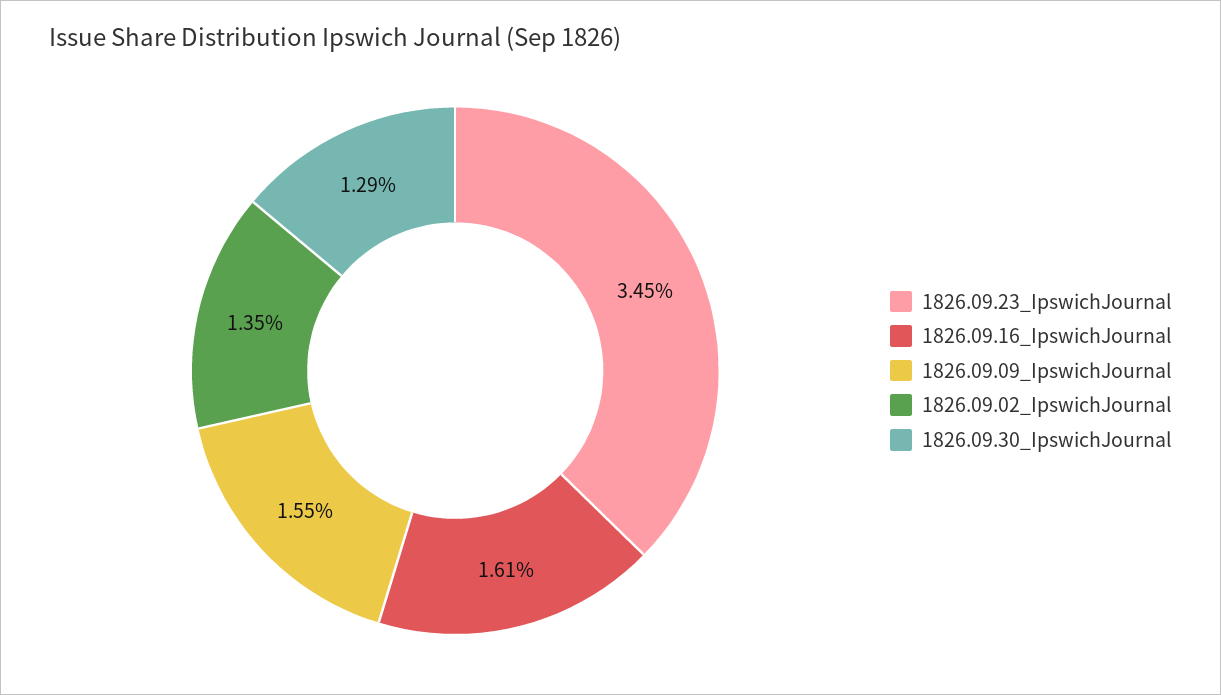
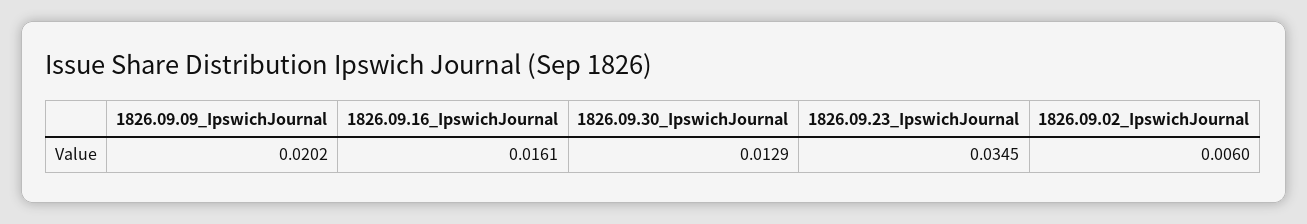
1826.09.09_IpswichJournal: 0.0155 -> 0.0202
1826.09.02_IpswichJournal: 0.0135 -> 0.006

